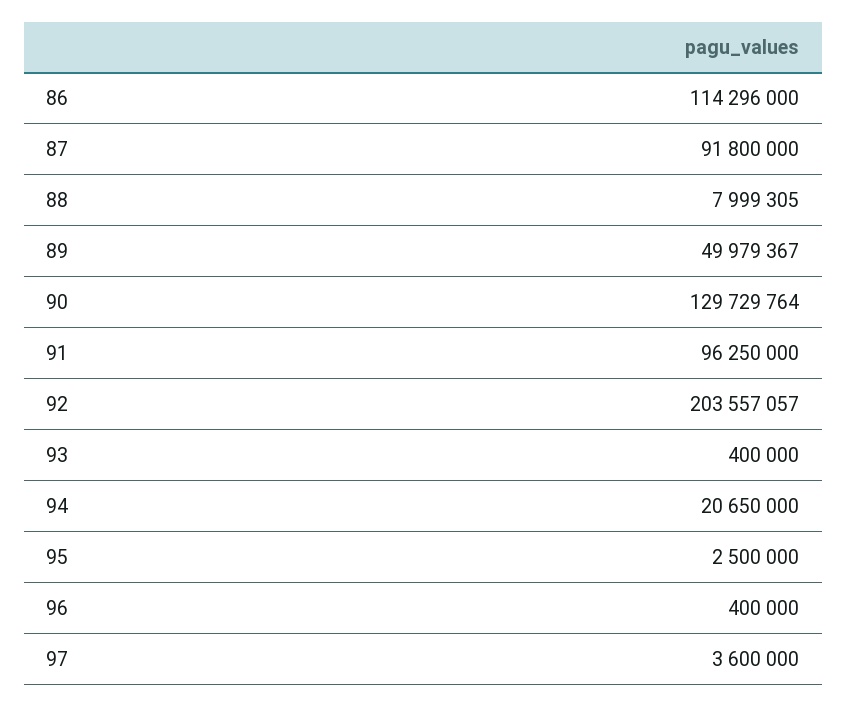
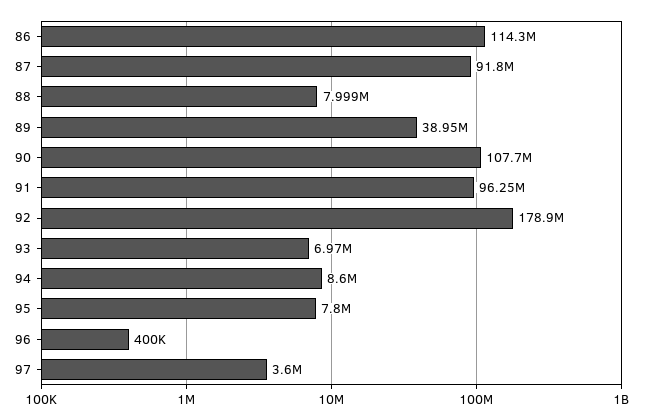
89: 49979367 -> 38950000
90: 129729764 -> 107700000
92: 203557057 -> 178900000
93: 400000 -> 6970000
94: 20650000 -> 8600000
95: 2500000 -> 7800000

